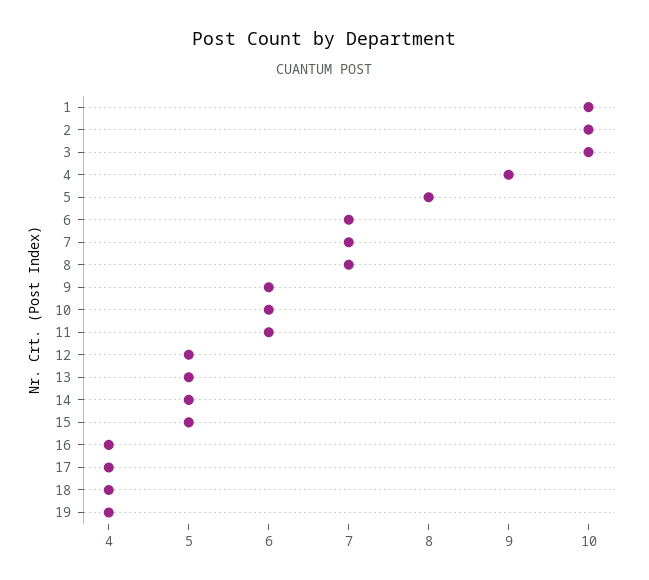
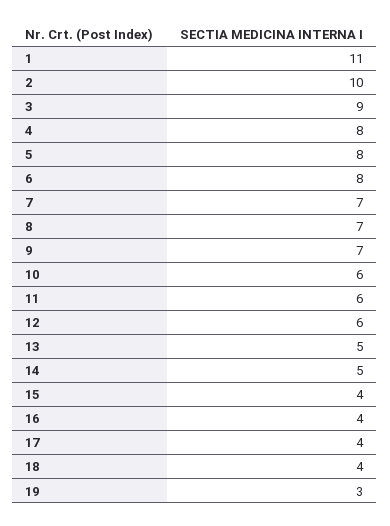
1: 10 -> 11
3: 10 -> 9
4: 9 -> 8
6: 7 -> 8
9: 6 -> 7
12: 5 -> 6
15: 5 -> 4
19: 4 -> 3

